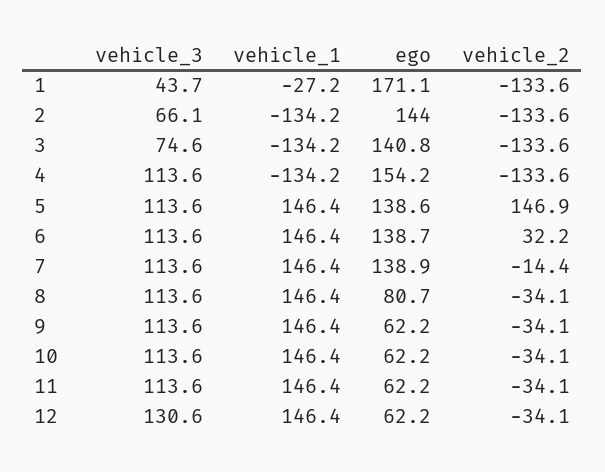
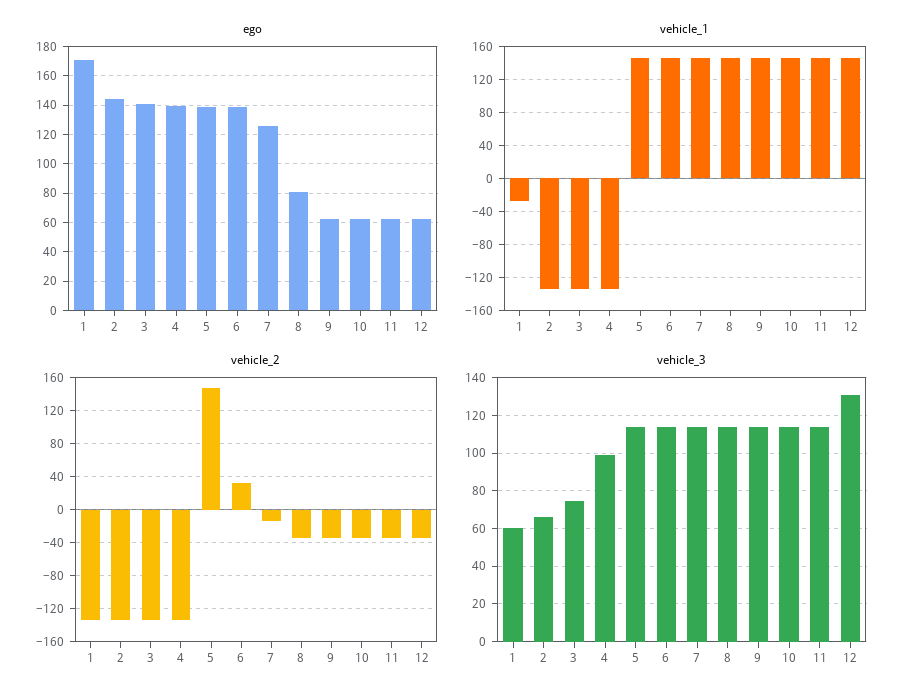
vehicle_3, 1: 43.7 -> 60
vehicle_3, 4: 113.6 -> 100
ego, 4: 154.2 -> 140
ego, 7: 138.9 -> 125

